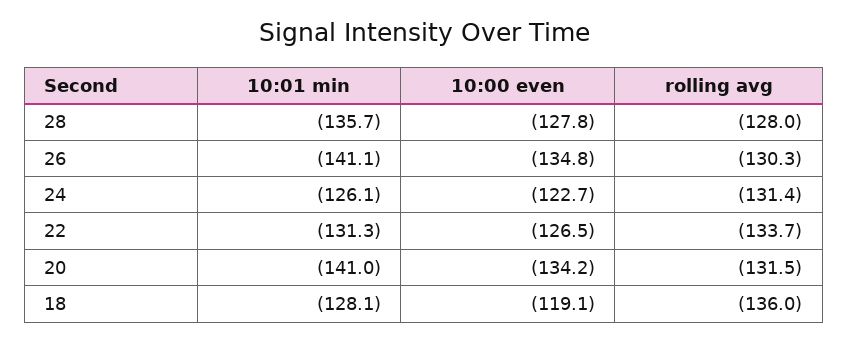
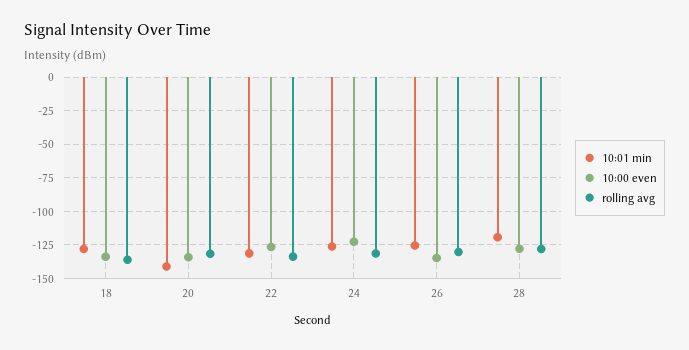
10:01 min, 28: -135.7 -> -120
10:01 min, 26: -141.1 -> -125
10:00 even, 18: -119.1 -> -135

